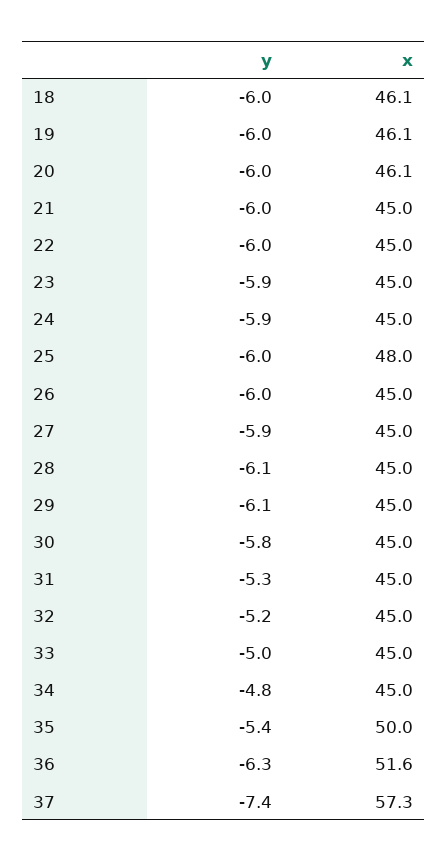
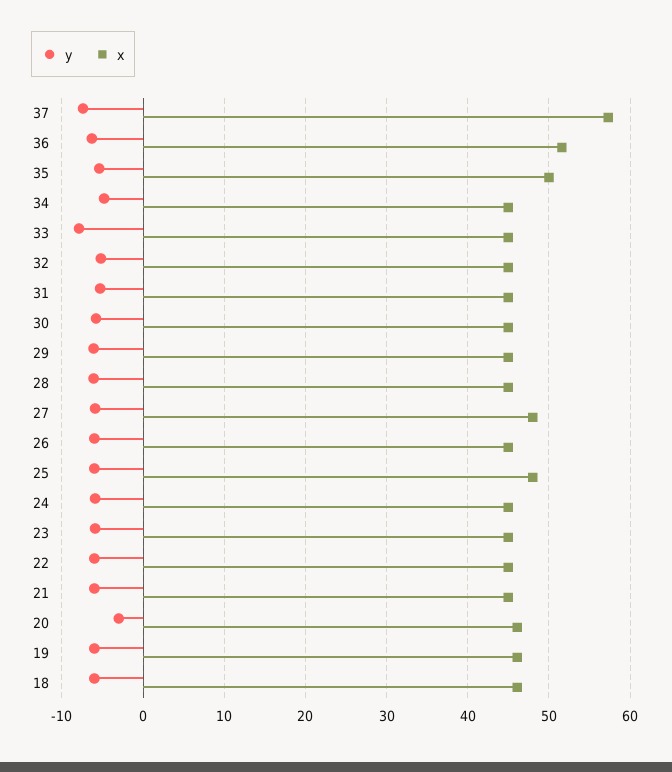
y, 20: -6 -> -3
x, 27: 45 -> 48
y, 33: -5 -> -8

